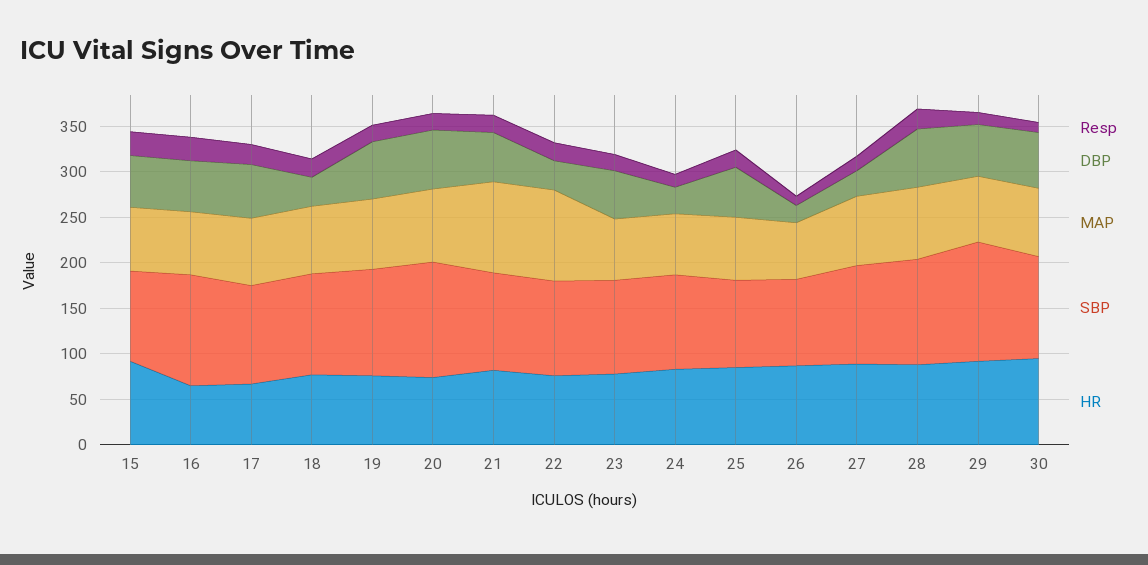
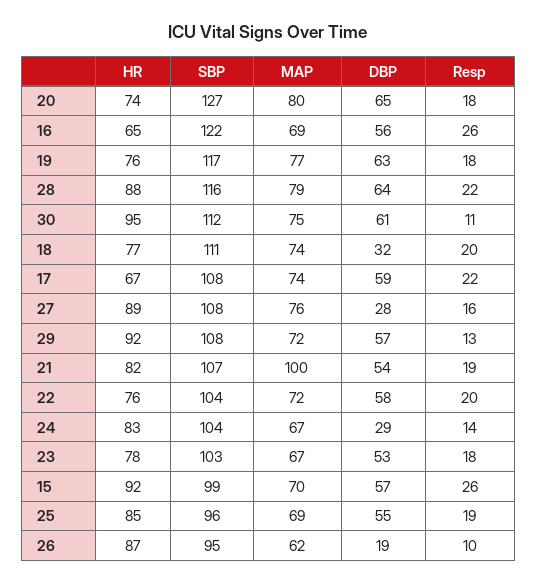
DBP, 22: 30 -> 58
MAP, 22: 100 -> 72
SBP, 29: 130 -> 108

